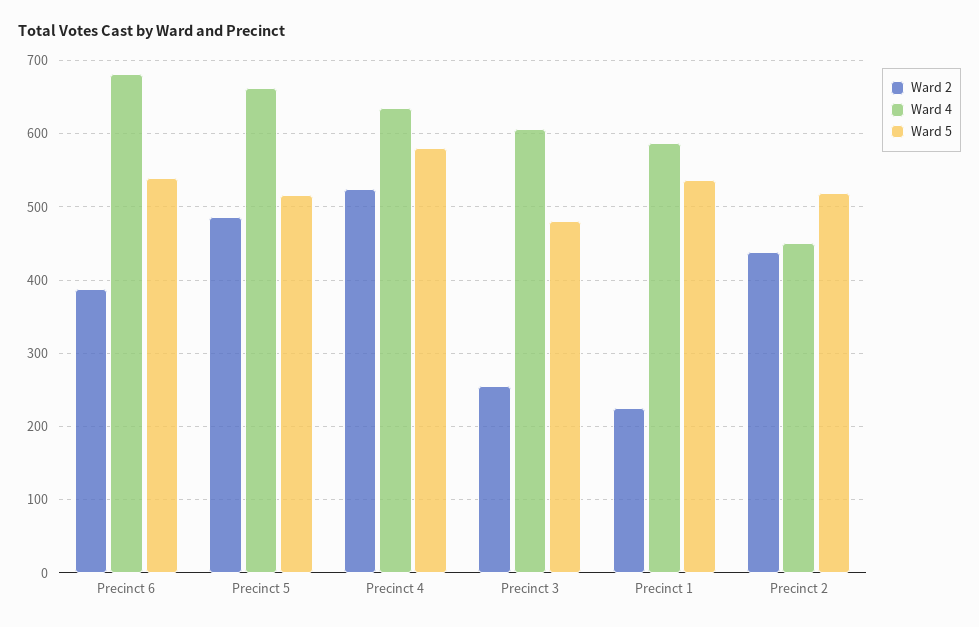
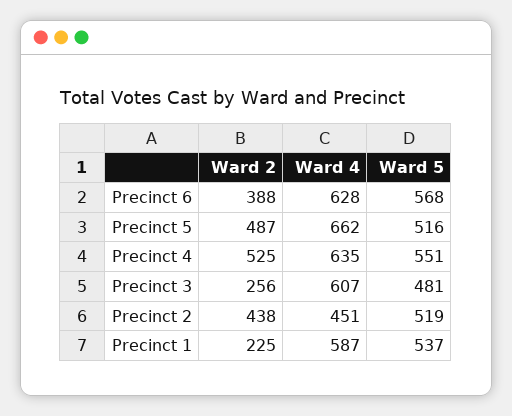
Ward 4, Precinct 6: 680 -> 628
Ward 5, Precinct 6: 540 -> 568
Ward 5, Precinct 4: 580 -> 551

